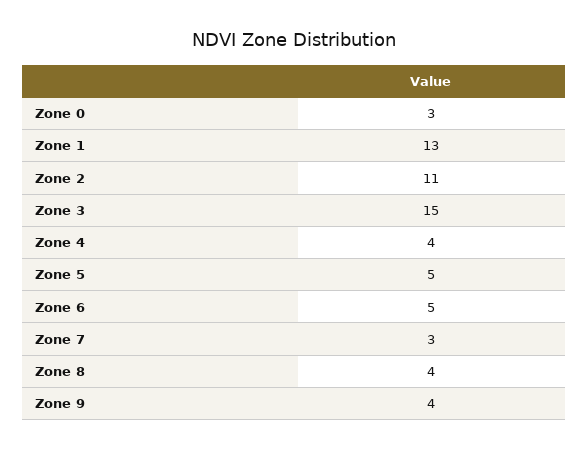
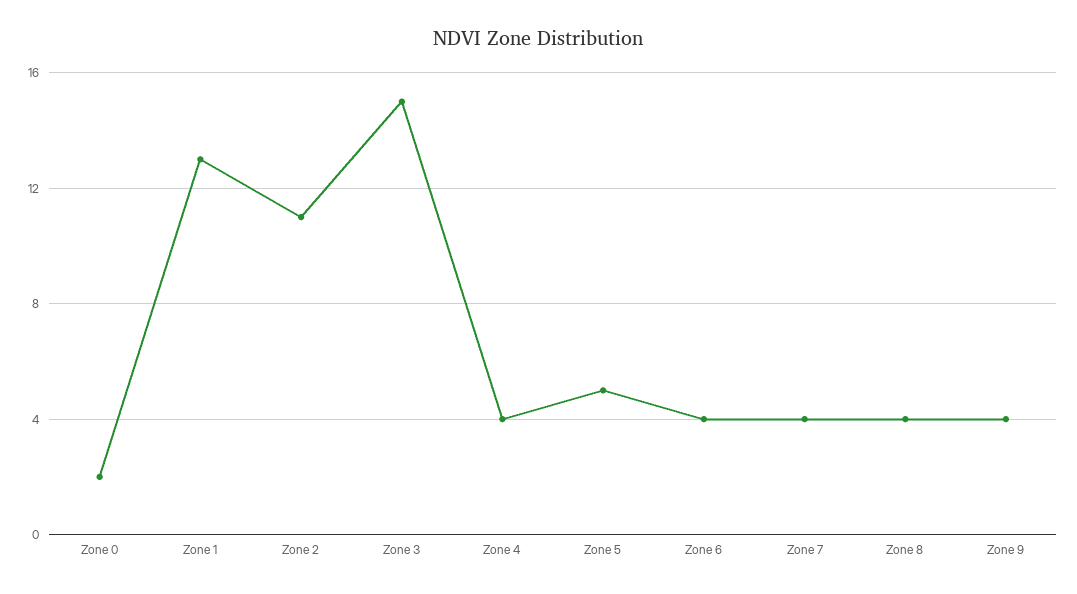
Zone 0: 3 -> 2
Zone 6: 5 -> 4
Zone 7: 3 -> 4

